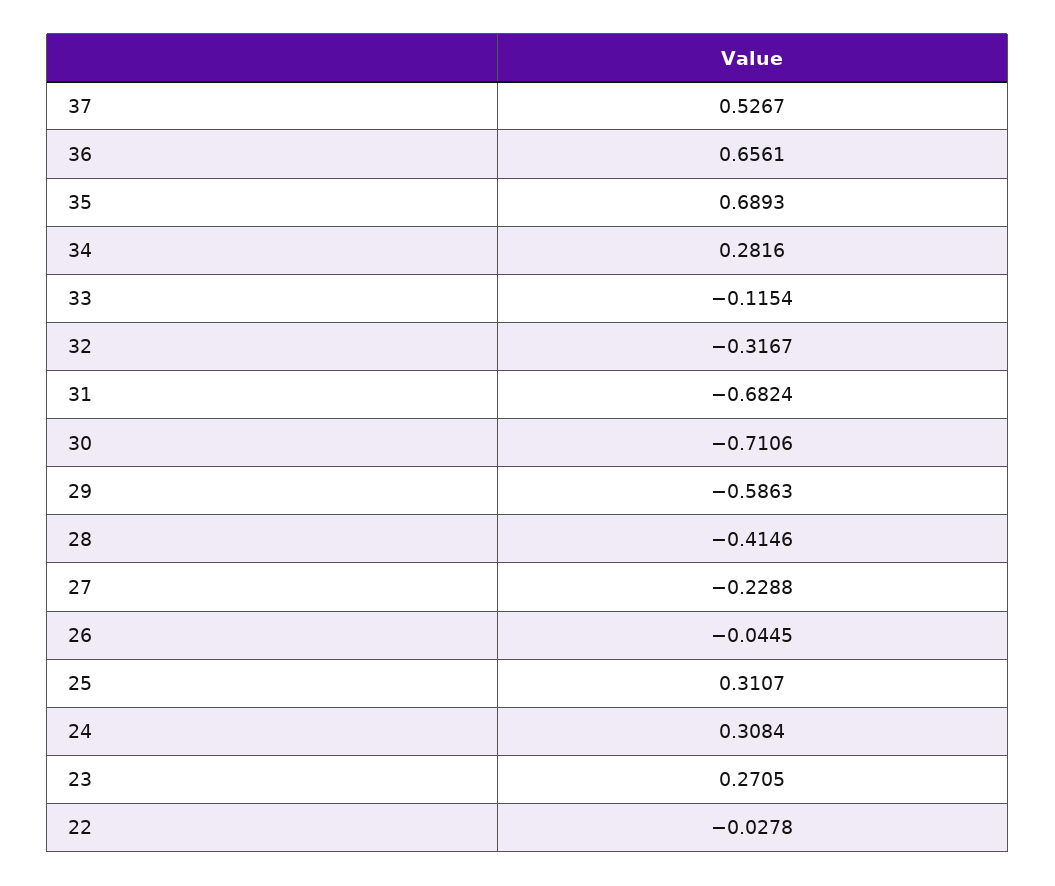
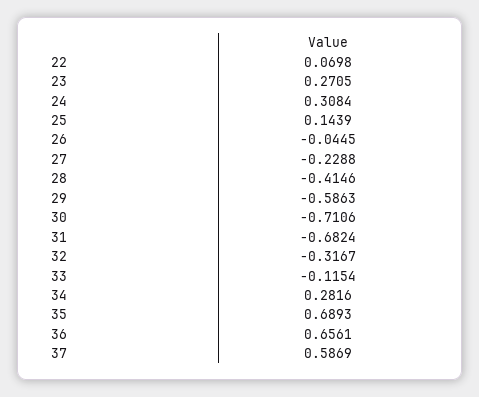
37: 0.5267 -> 0.5869
25: 0.3107 -> 0.1439
22: -0.0278 -> 0.0698

